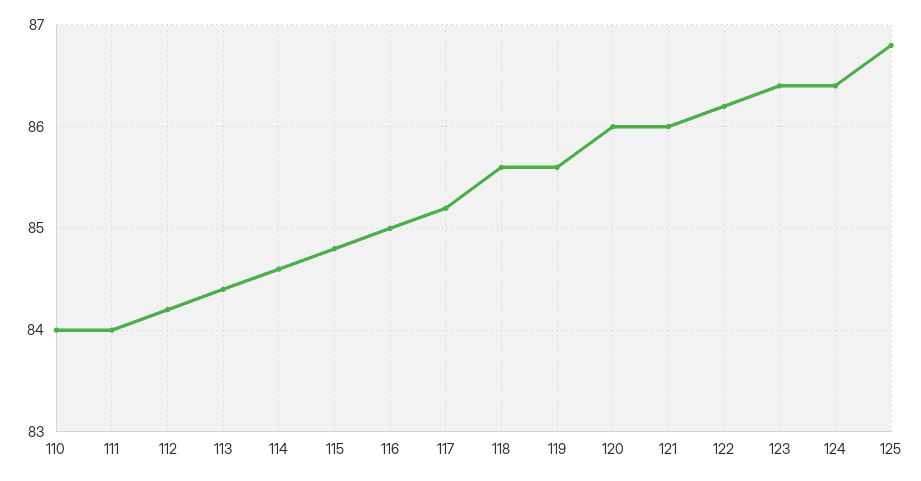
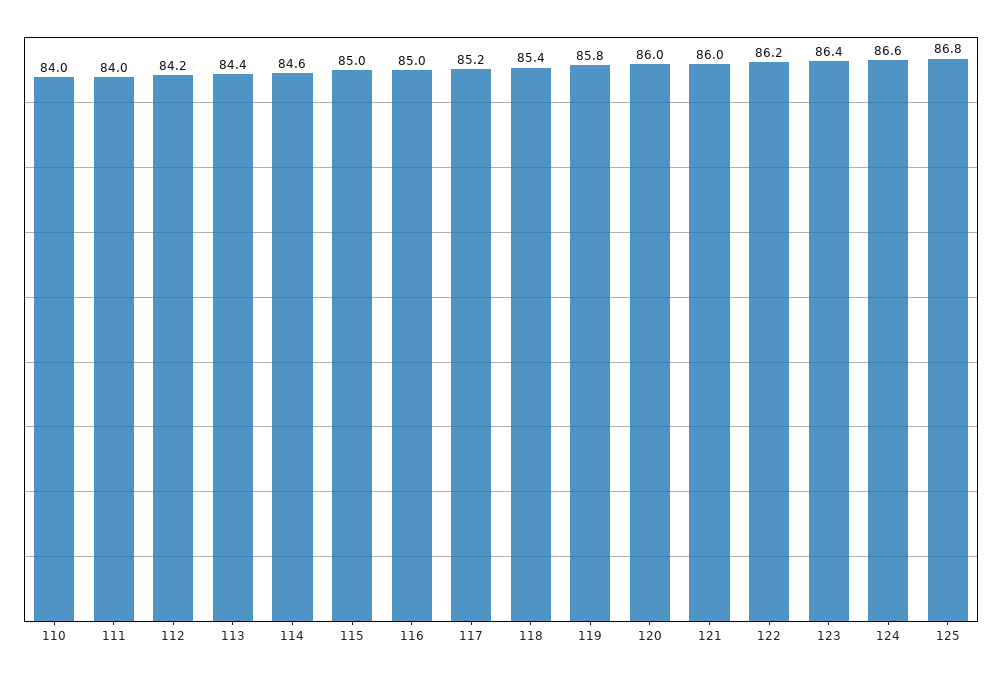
115: 84.8 -> 85
118: 85.6 -> 85.4
119: 85.6 -> 85.8
124: 86.4 -> 86.6

